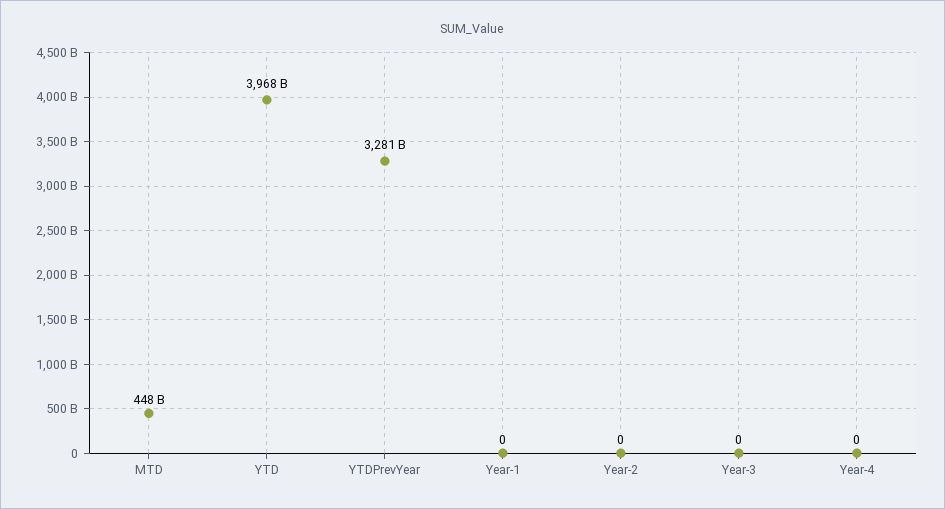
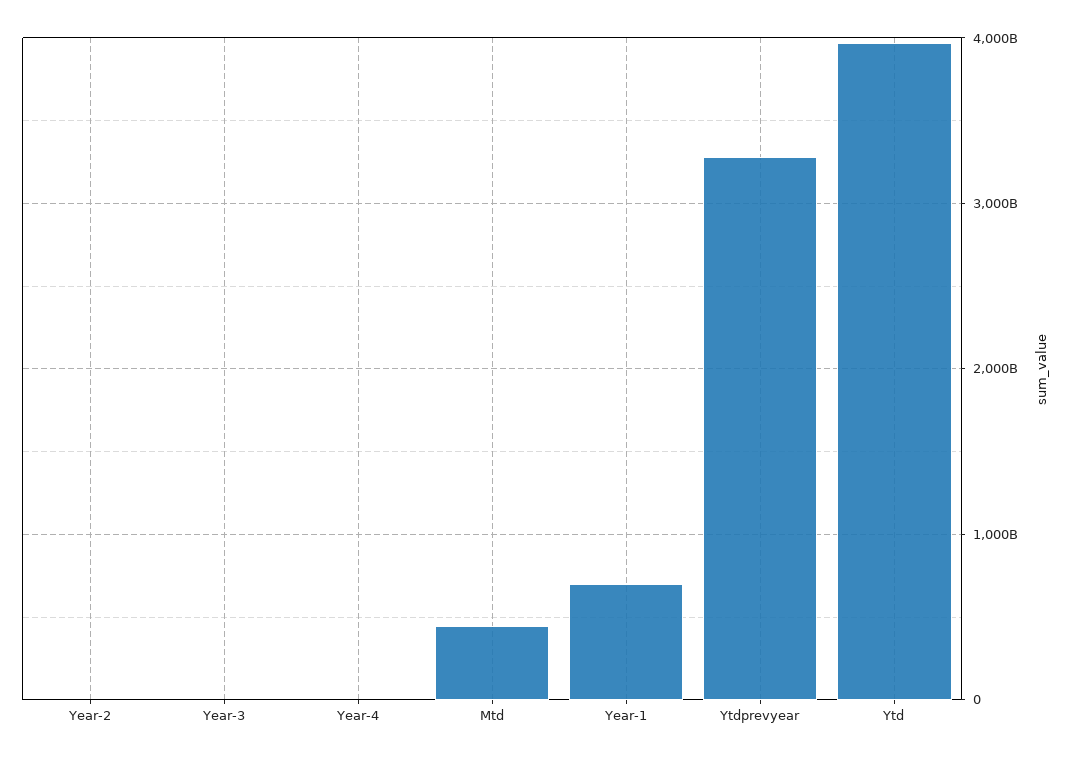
Year-1: 0 -> 700000000000

